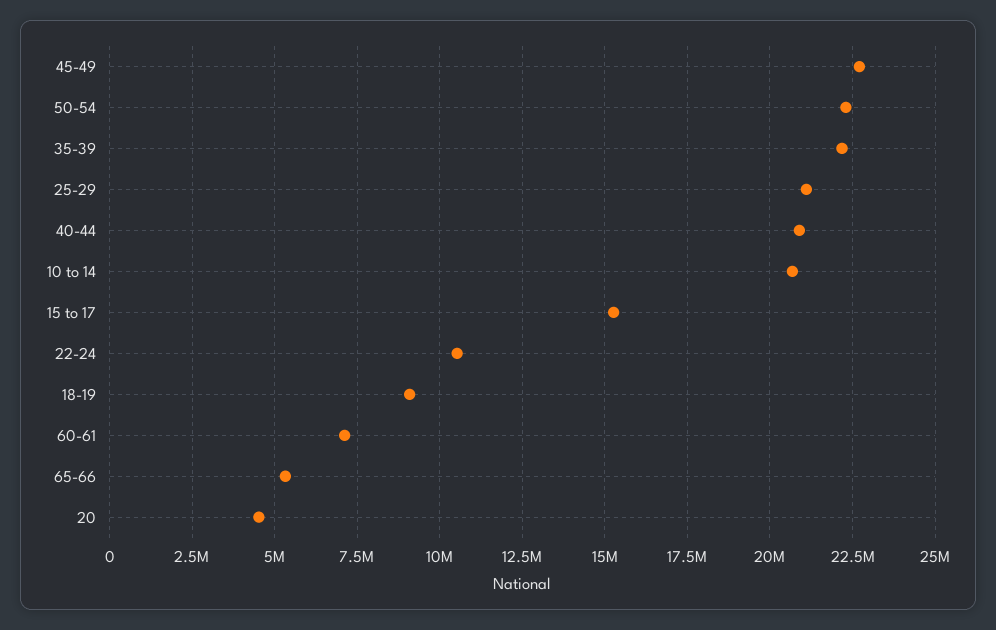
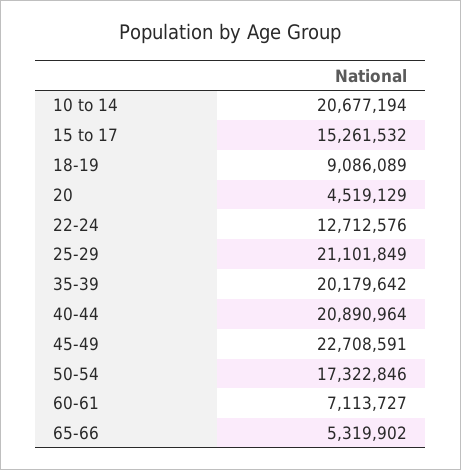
50-54: 22250000 -> 17322846
35-39: 22250000 -> 20179642
22-24: 10500000 -> 12712576

